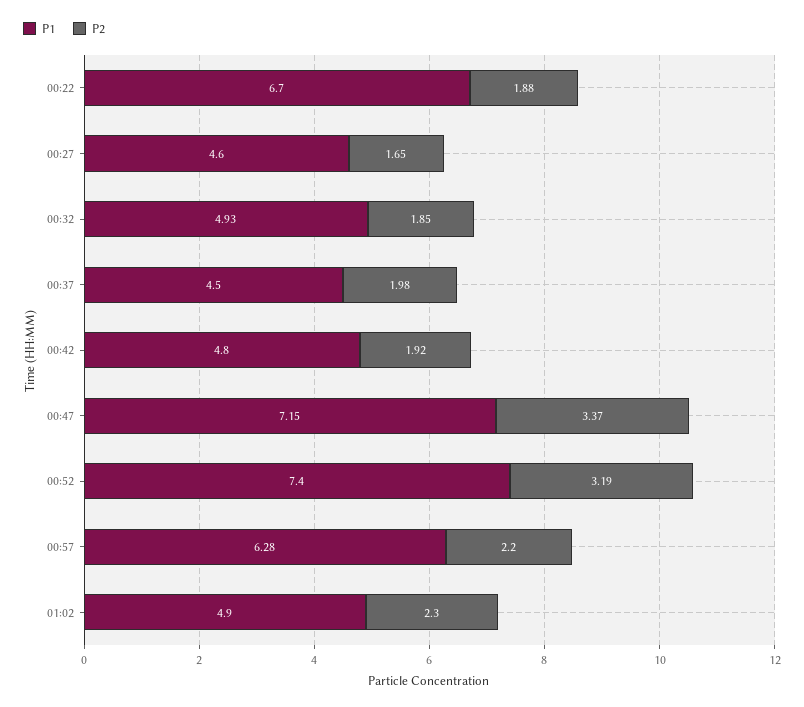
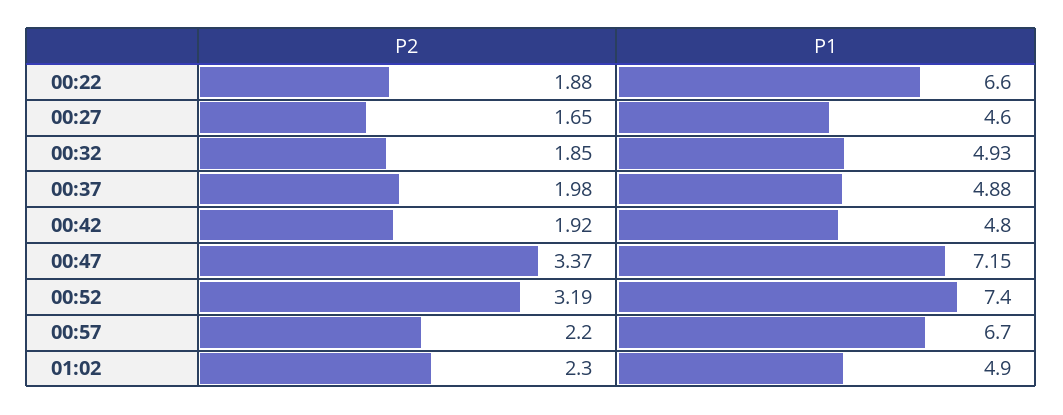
P1, 00:22: 6.7 -> 6.6
P1, 00:37: 4.5 -> 4.88
P1, 00:57: 6.28 -> 6.7

